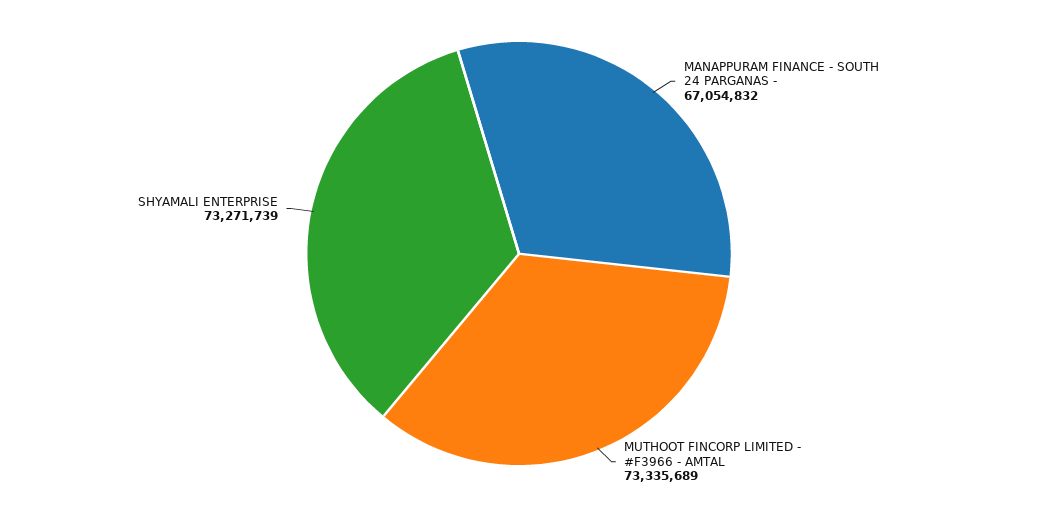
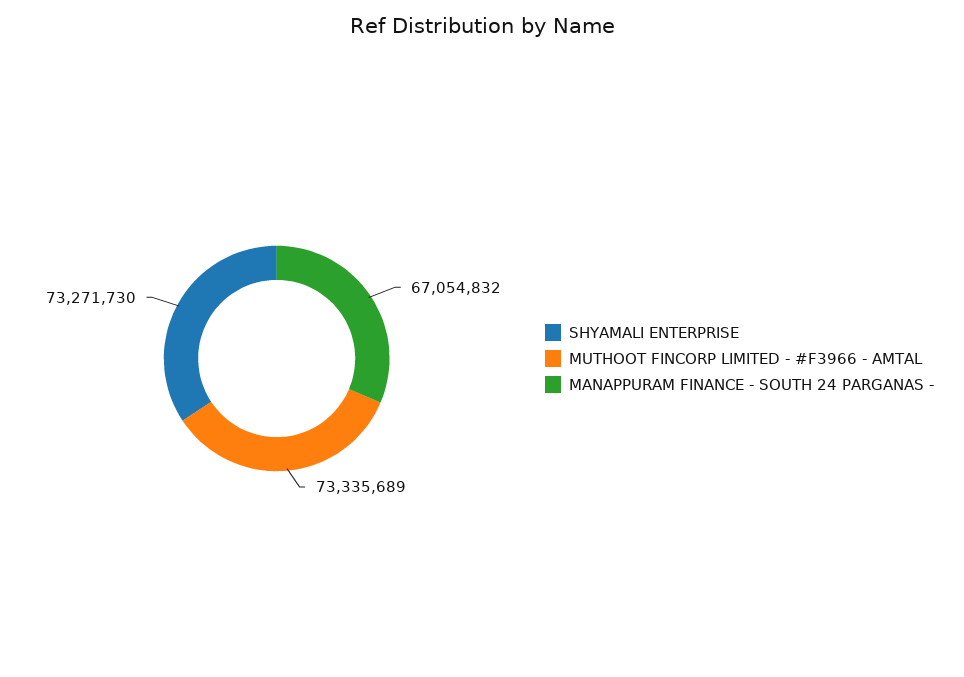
SHYAMALI ENTERPRISE: 73271739 -> 73271730

